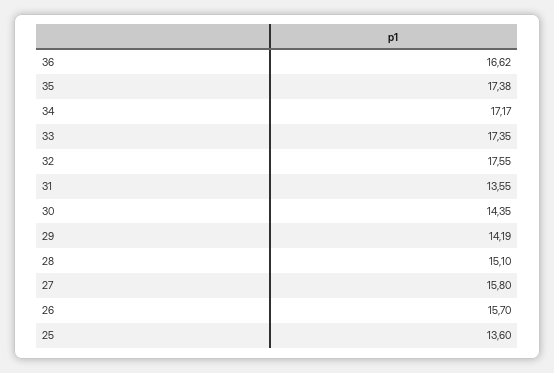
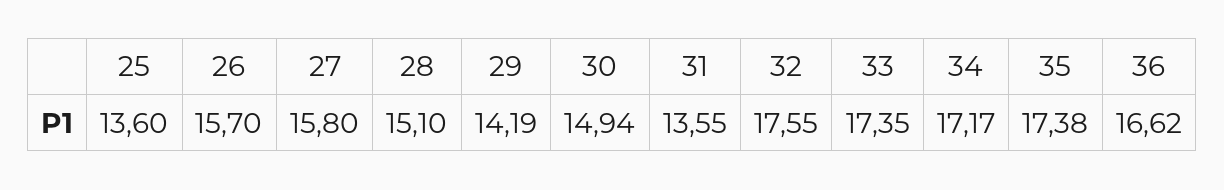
30: 14.35 -> 14.94

